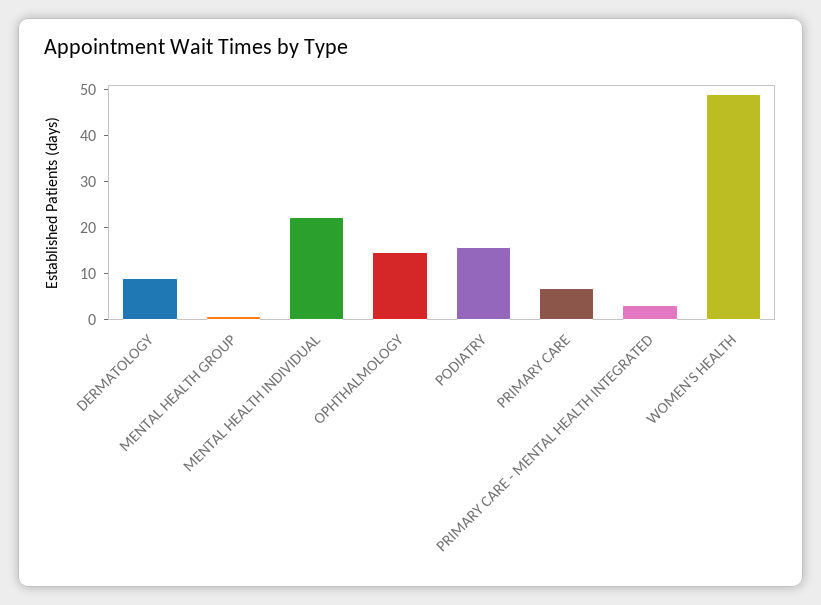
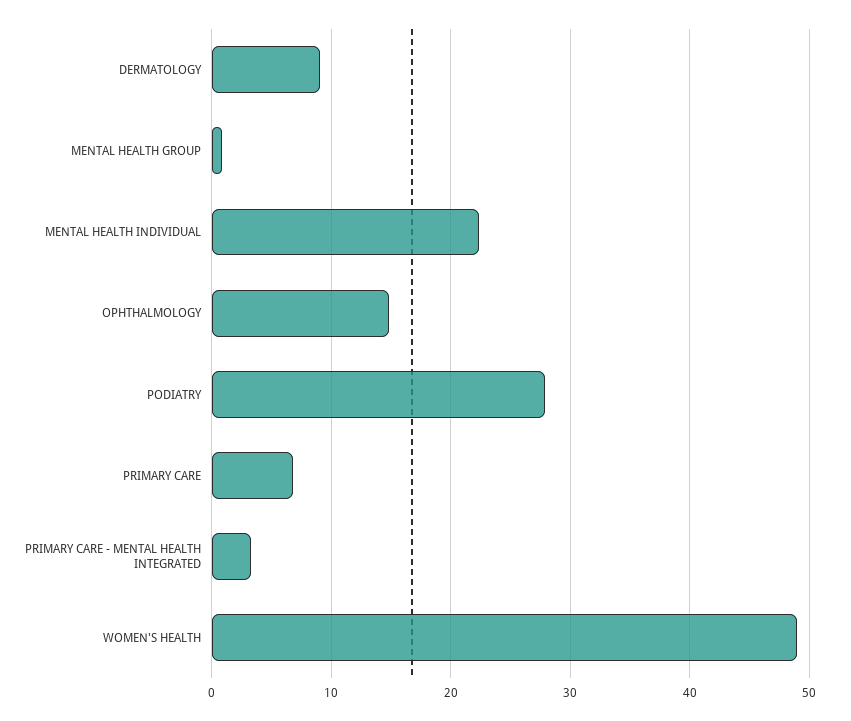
PODIATRY: 16 -> 28

